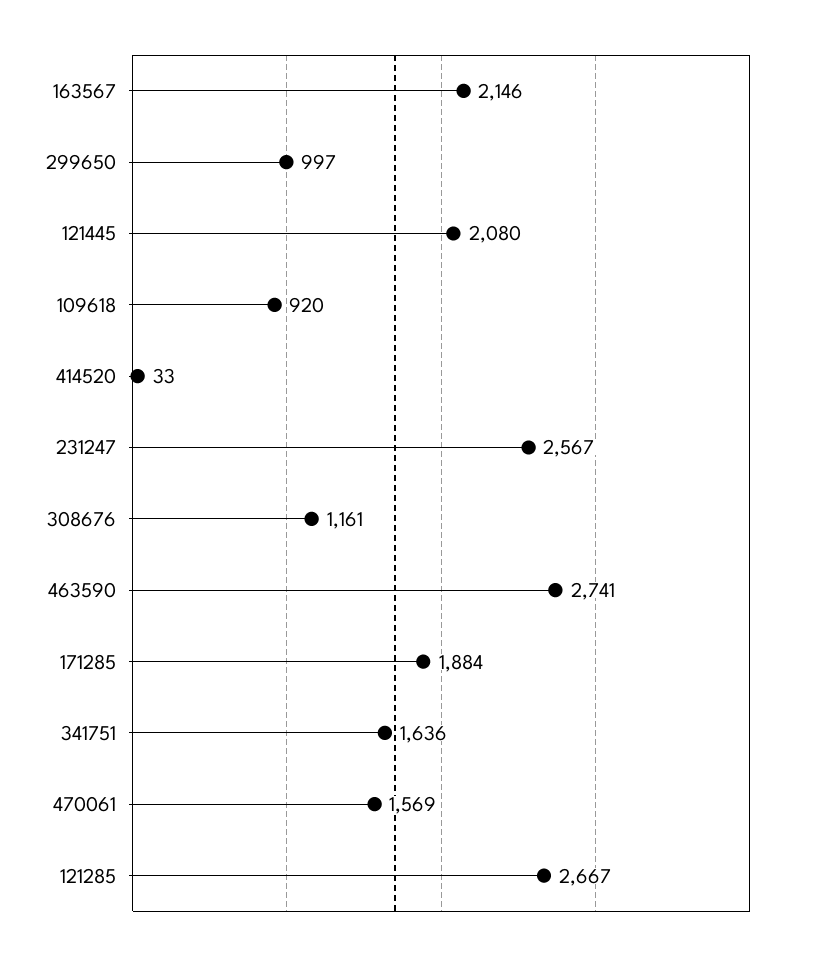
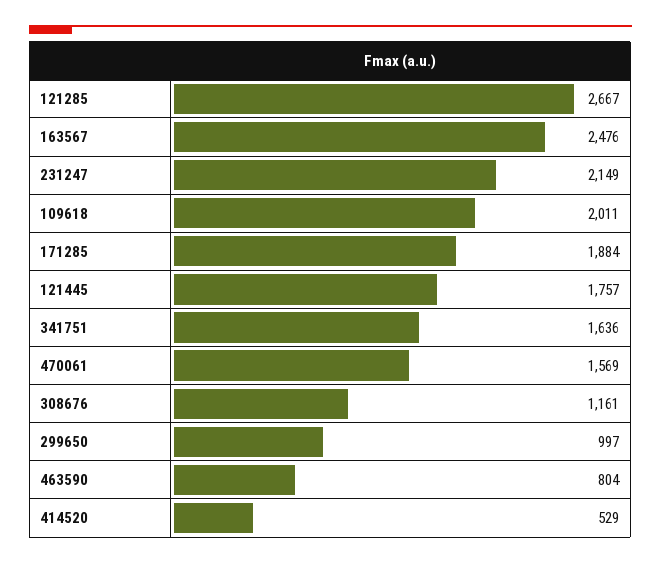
163567: 2146 -> 2476
121445: 2080 -> 1757
109618: 920 -> 2011
414520: 33 -> 529
231247: 2567 -> 2149
463590: 2741 -> 804

